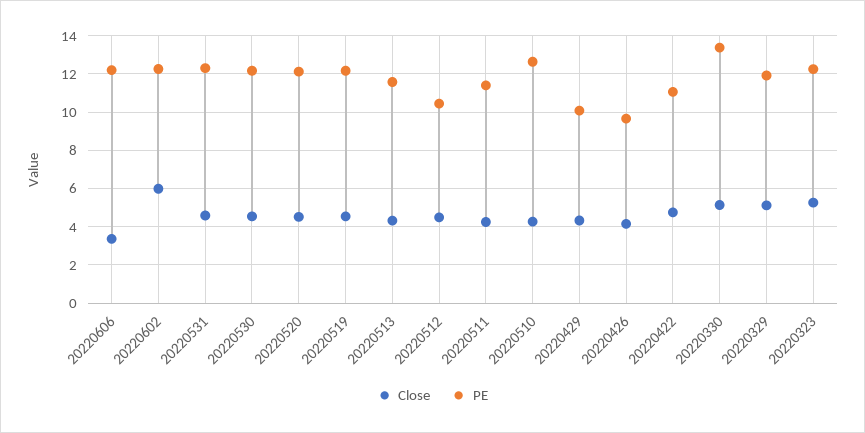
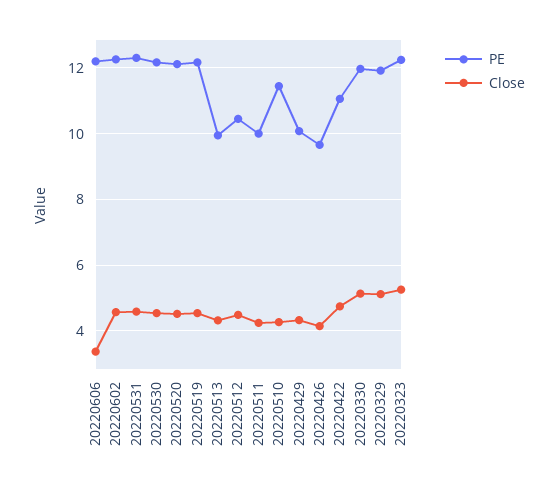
Close, 20220602: 6 -> 4.6
PE, 20220513: 11.5 -> 10
PE, 20220511: 11.5 -> 10
PE, 20220510: 12.5 -> 11.4
PE, 20220330: 13.5 -> 12

